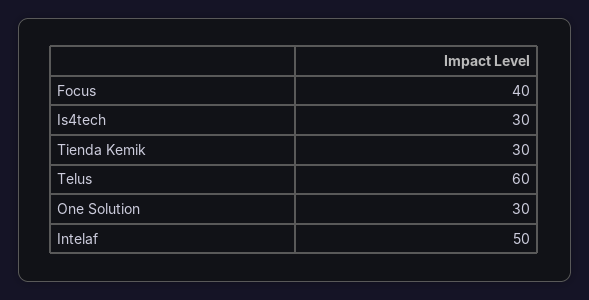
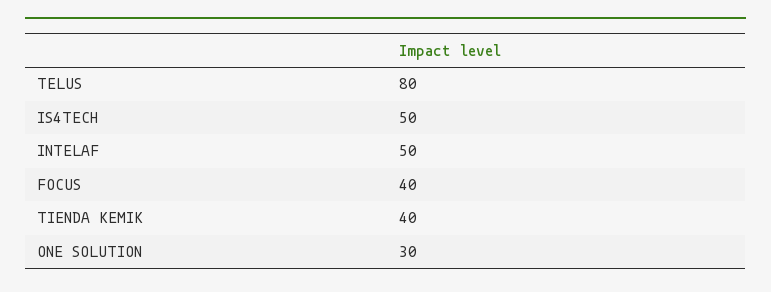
Is4tech: 30 -> 50
Tienda Kemik: 30 -> 40
Telus: 60 -> 80

